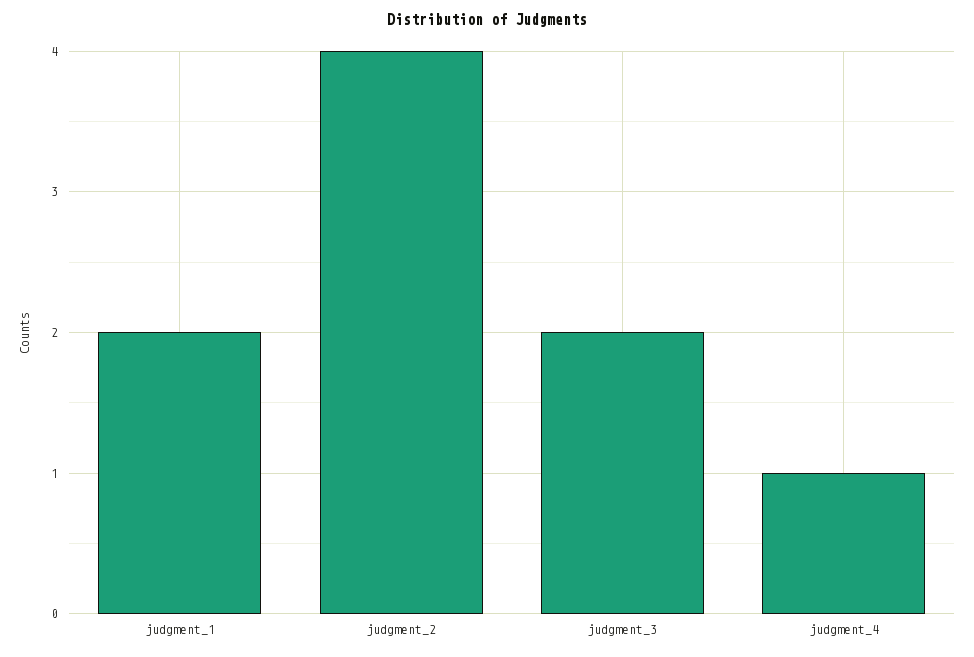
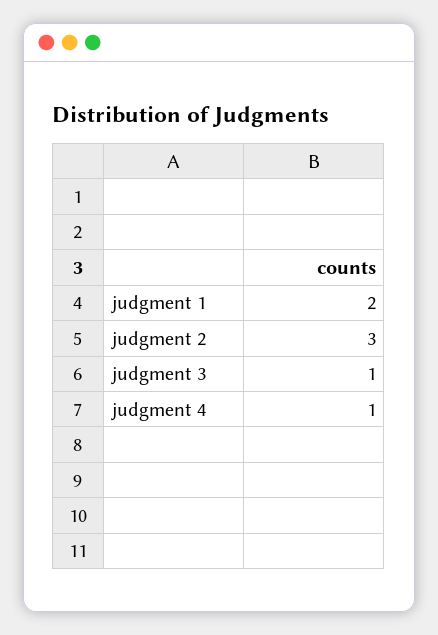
judgment_2: 4 -> 3
judgment_3: 2 -> 1

